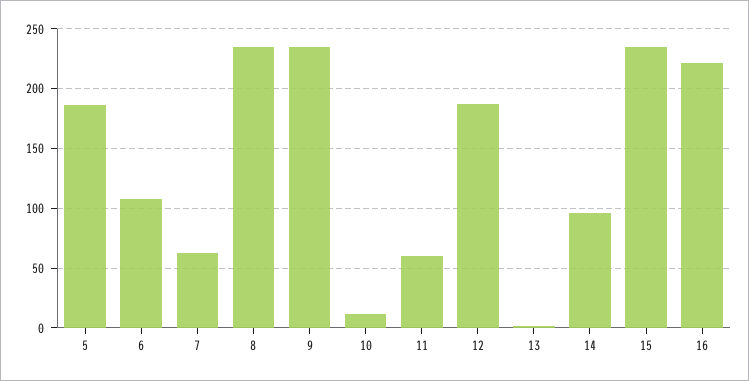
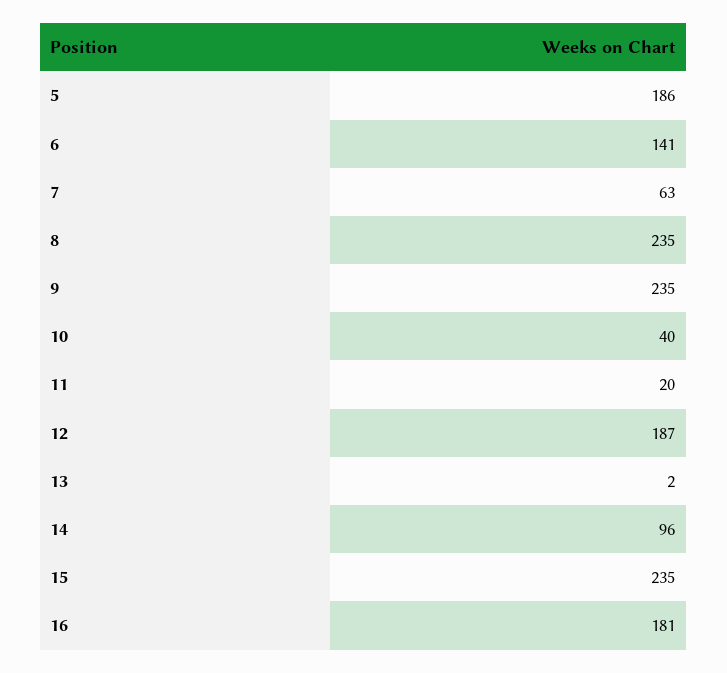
6: 110 -> 141
10: 10 -> 40
11: 60 -> 20
16: 220 -> 181

